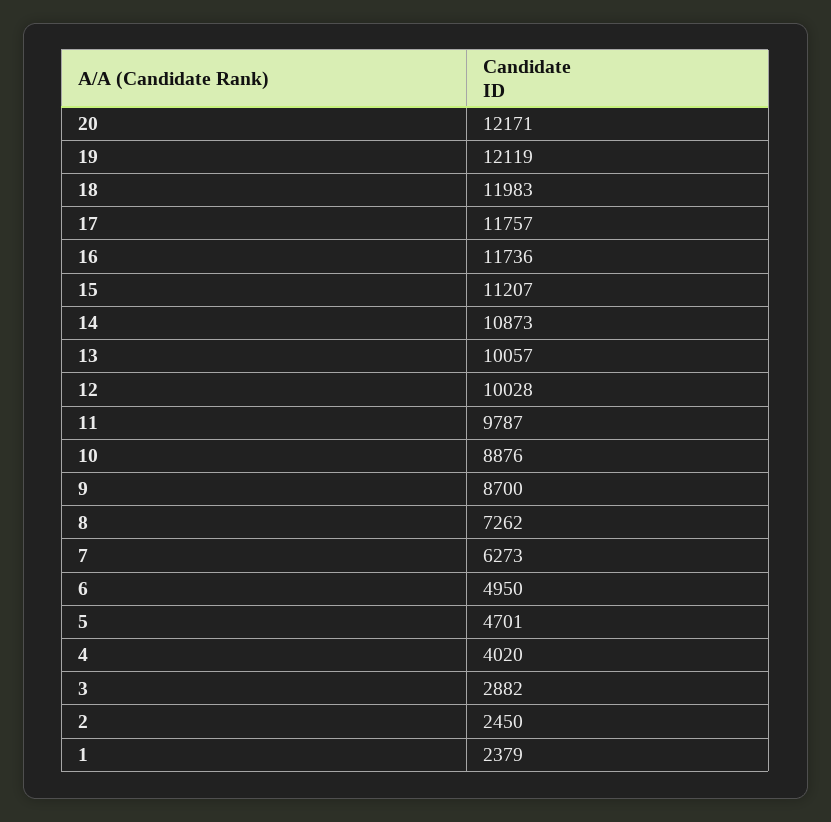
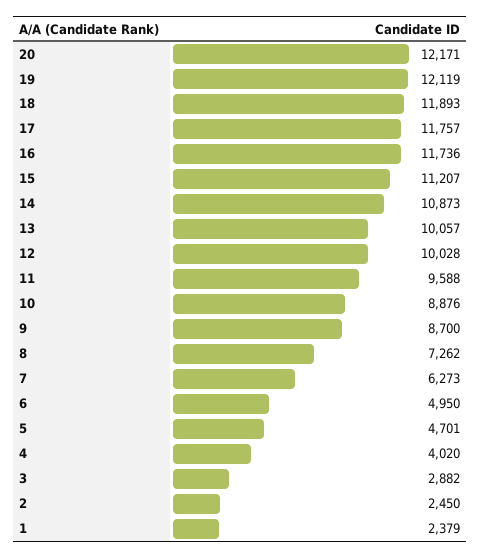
18: 11983 -> 11893
11: 9787 -> 9588

